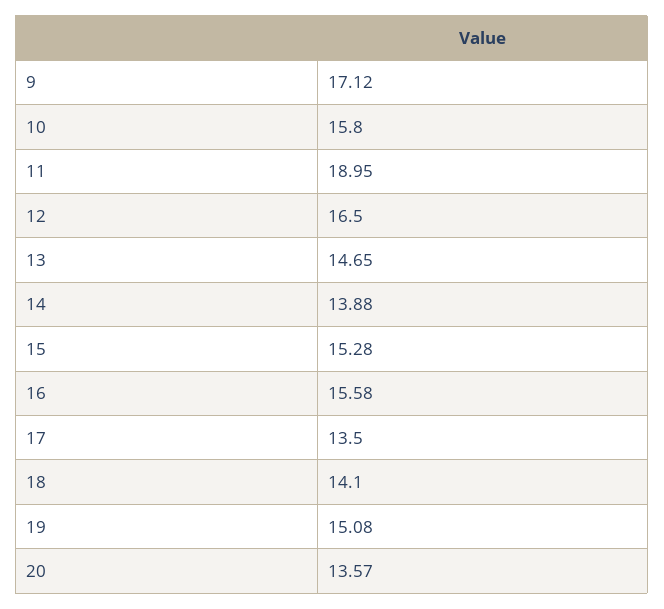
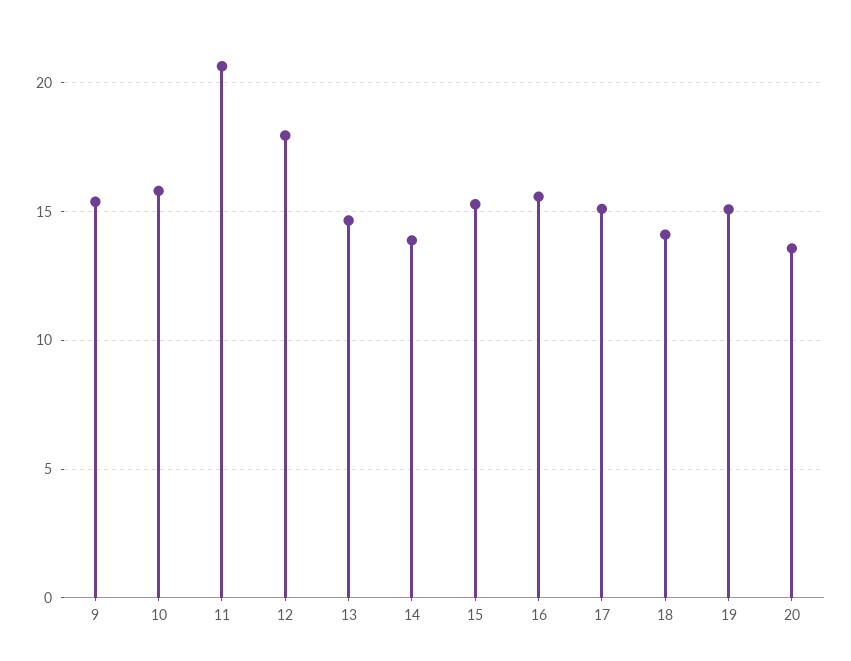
9: 17.12 -> 15.5
11: 18.95 -> 20.5
12: 16.5 -> 18
17: 13.5 -> 15

